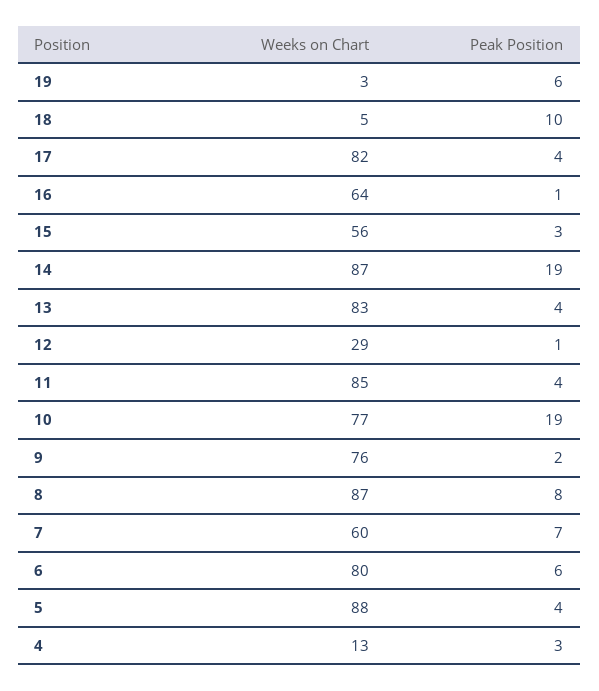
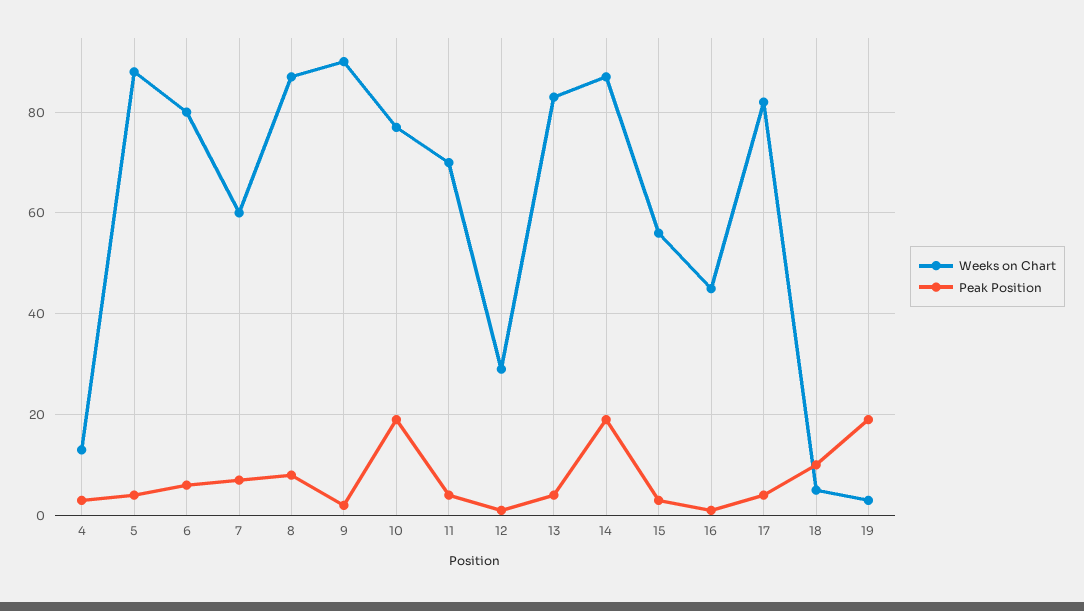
Peak Position, 19: 6 -> 20
Weeks on Chart, 16: 64 -> 45
Weeks on Chart, 11: 85 -> 70
Weeks on Chart, 9: 76 -> 90

